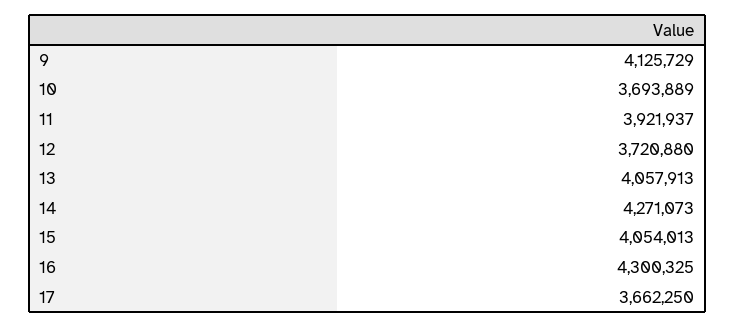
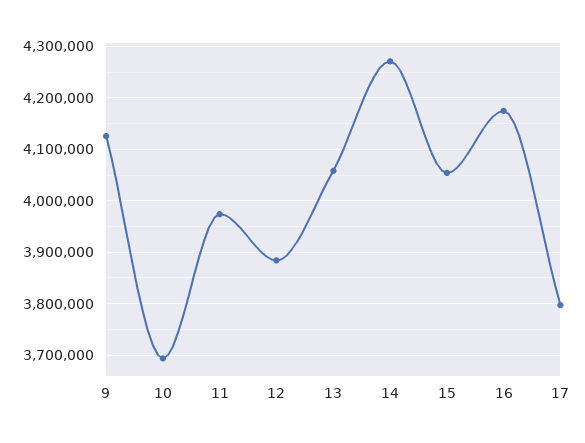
11: 3921937 -> 3980000
12: 3720880 -> 3880000
16: 4300325 -> 4180000
17: 3662250 -> 3800000

